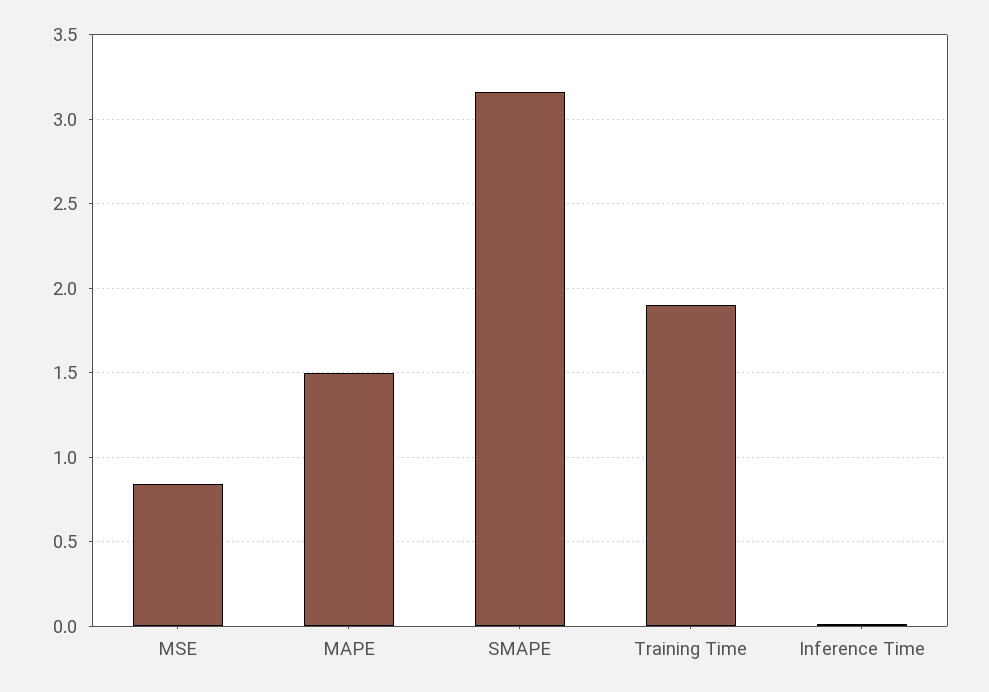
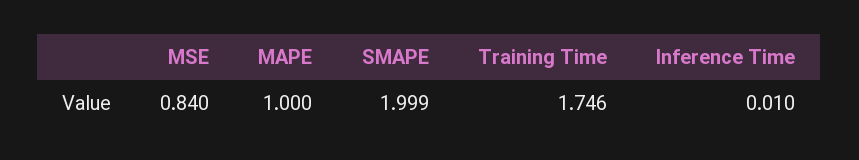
MAPE: 1.5 -> 1
SMAPE: 3.15 -> 1.999
Training Time: 1.9 -> 1.746

